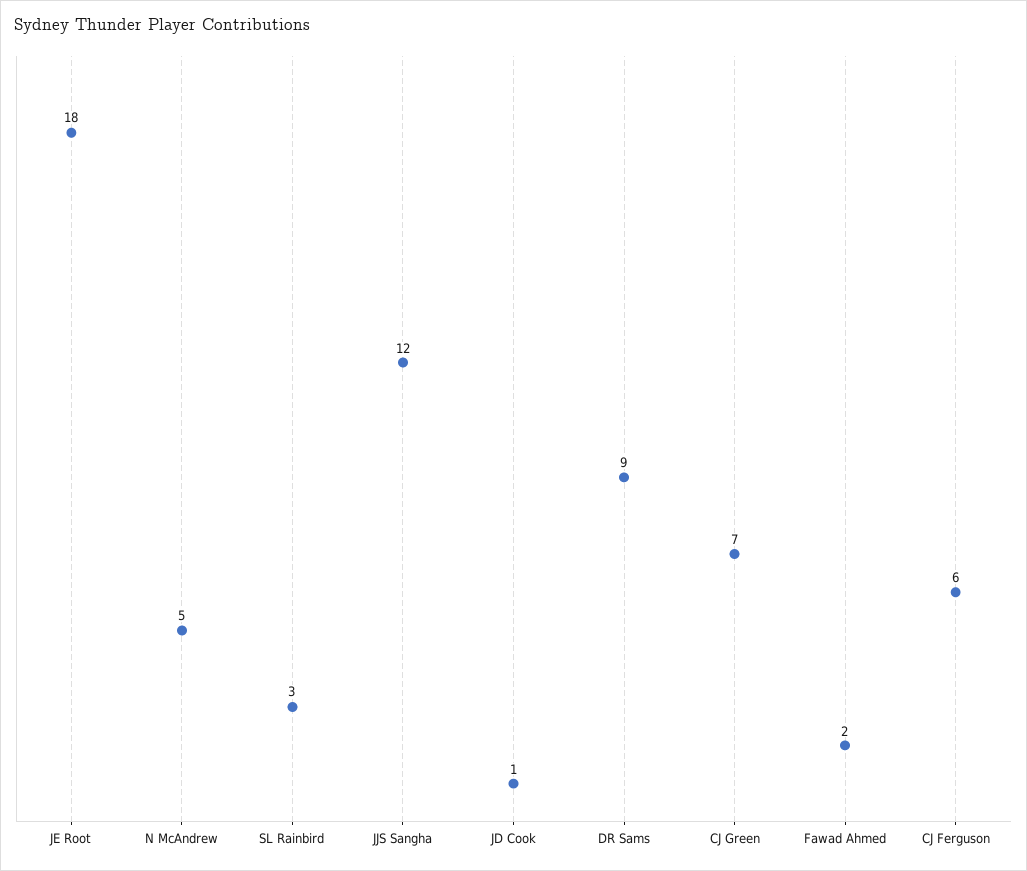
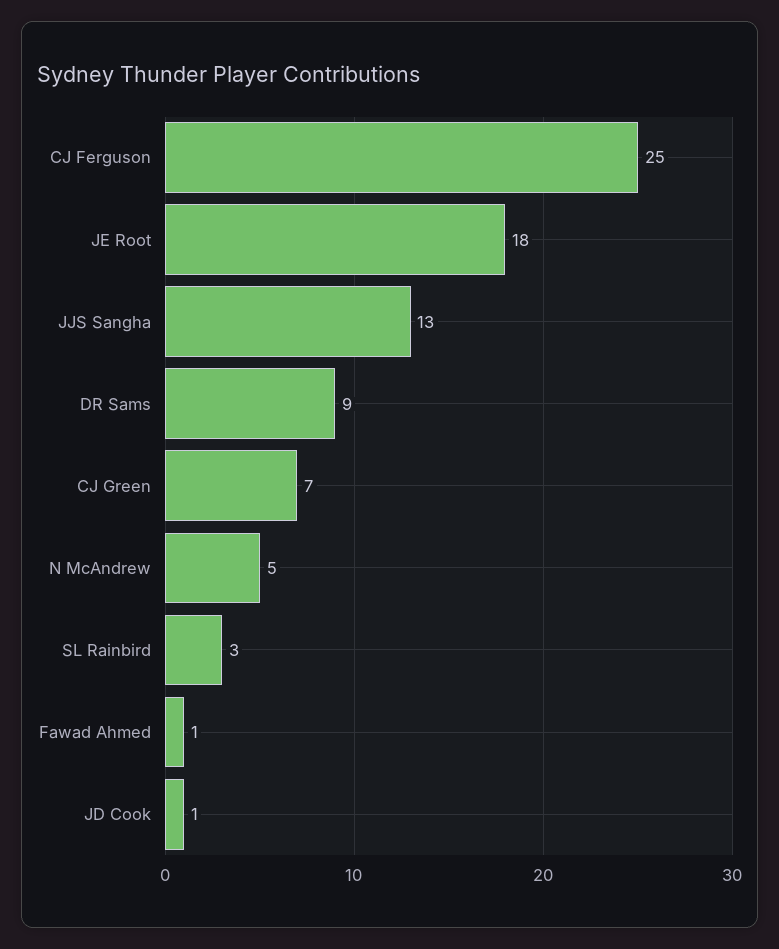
JJS Sangha: 12 -> 13
Fawad Ahmed: 2 -> 1
CJ Ferguson: 6 -> 25

